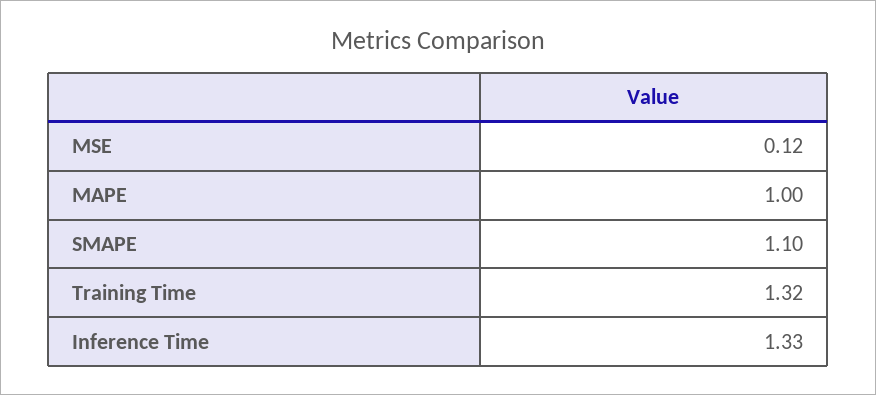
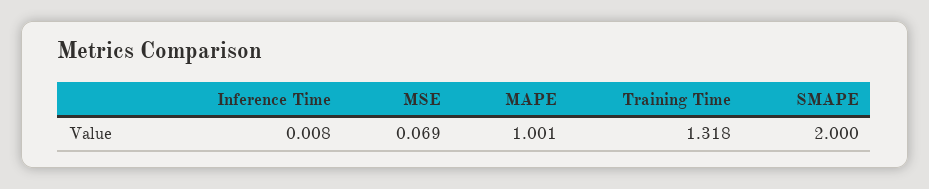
MSE: 0.12 -> 0.069
SMAPE: 1.1 -> 2
Inference Time: 1.33 -> 0.008

